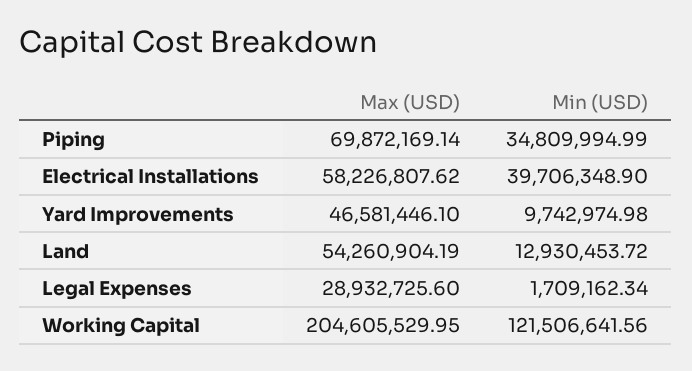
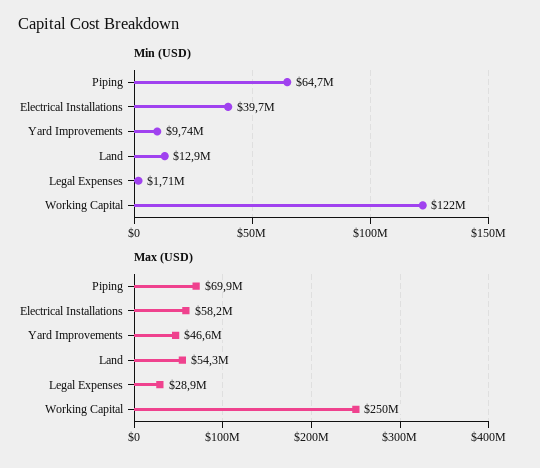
Min (USD), Piping: 34809994.99 -> 64700000
Max (USD), Working Capital: 204605529.95 -> 250000000

